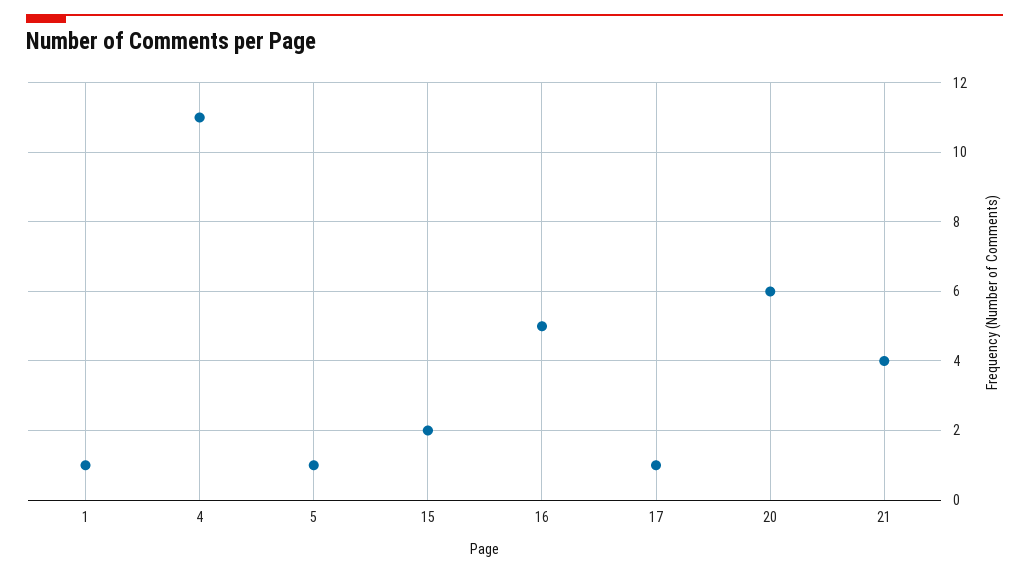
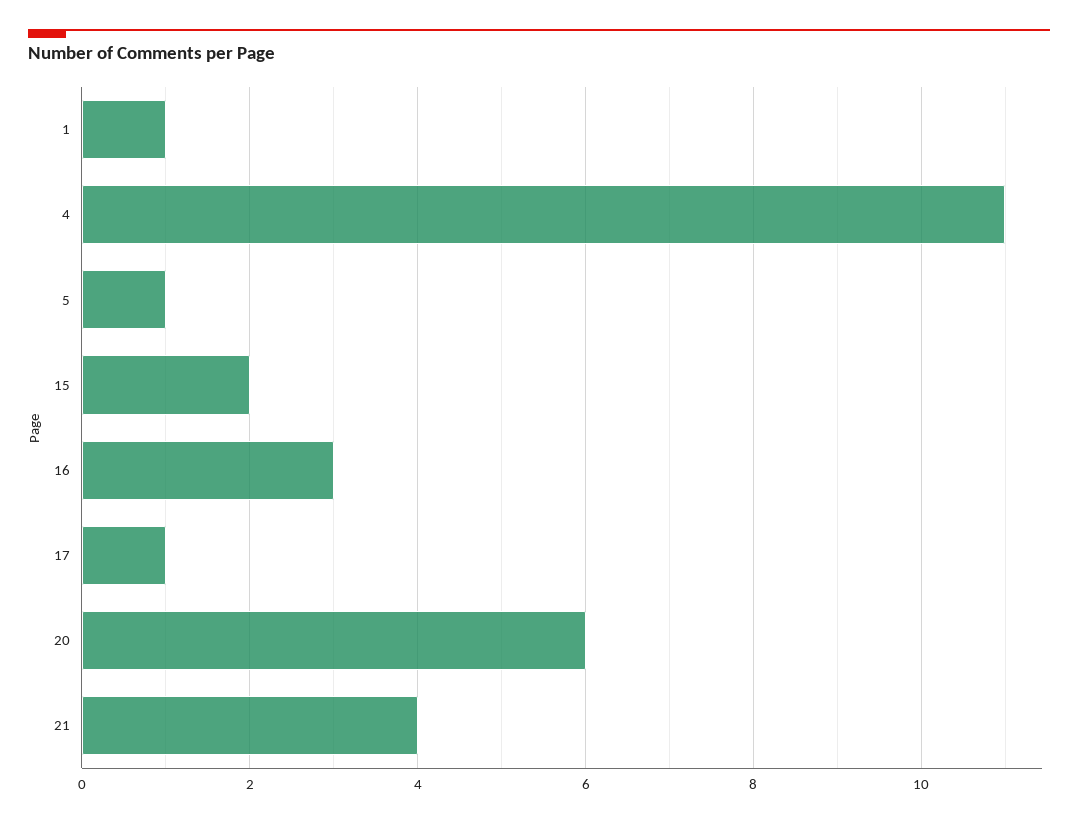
16: 5 -> 3

